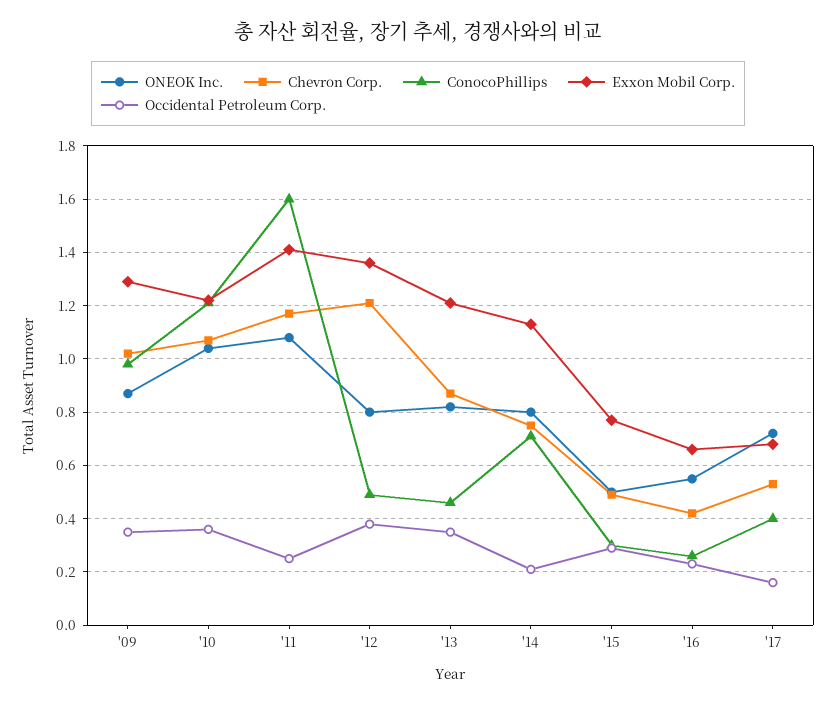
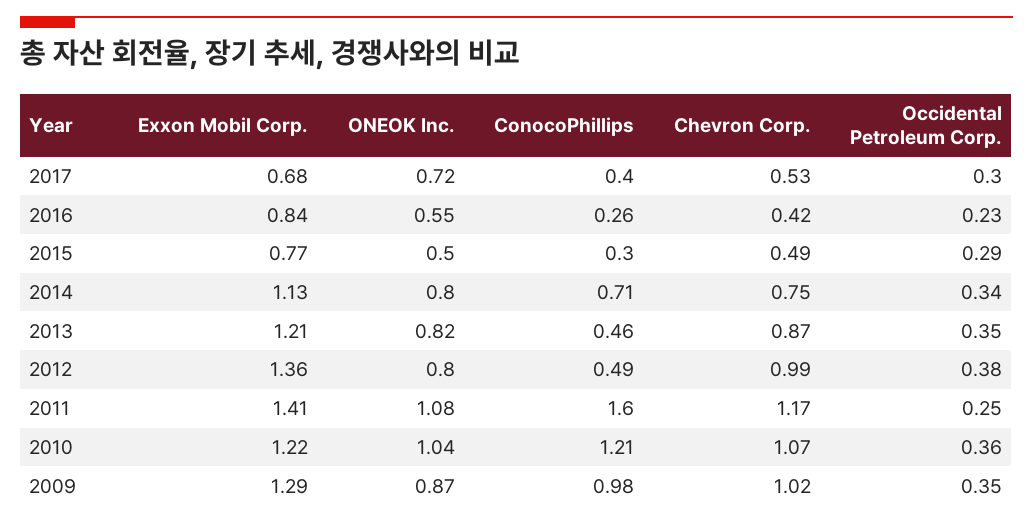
Chevron Corp., '12: 1.2 -> 0.99
Occidental Petroleum Corp., '14: 0.2 -> 0.34
Exxon Mobil Corp., '16: 0.65 -> 0.84
Occidental Petroleum Corp., '17: 0.15 -> 0.3

